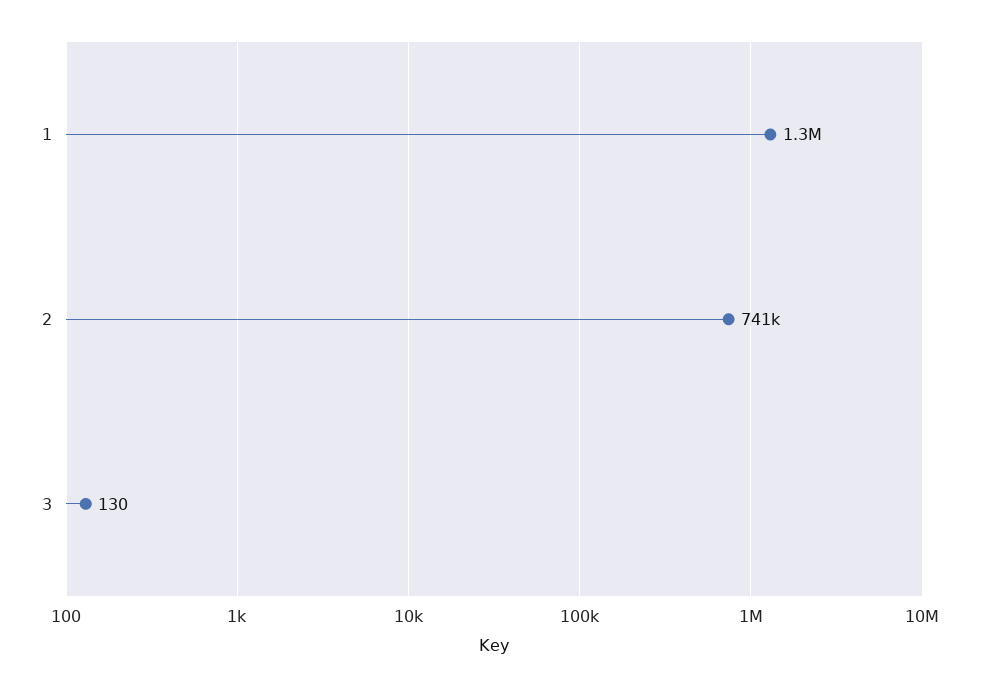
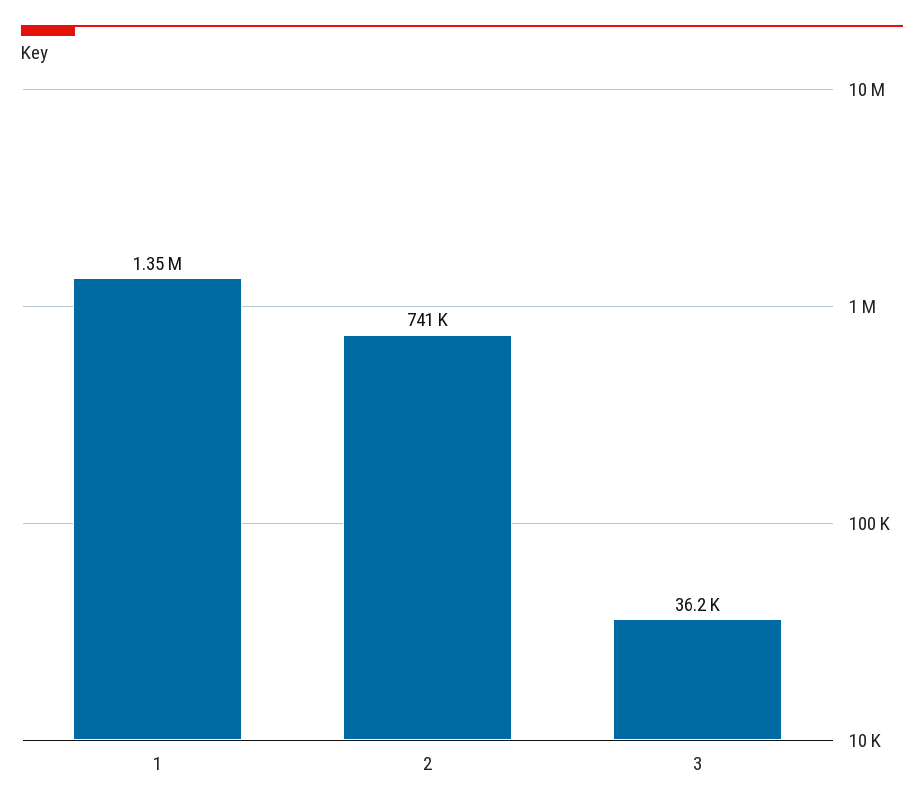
3: 130 -> 36200

